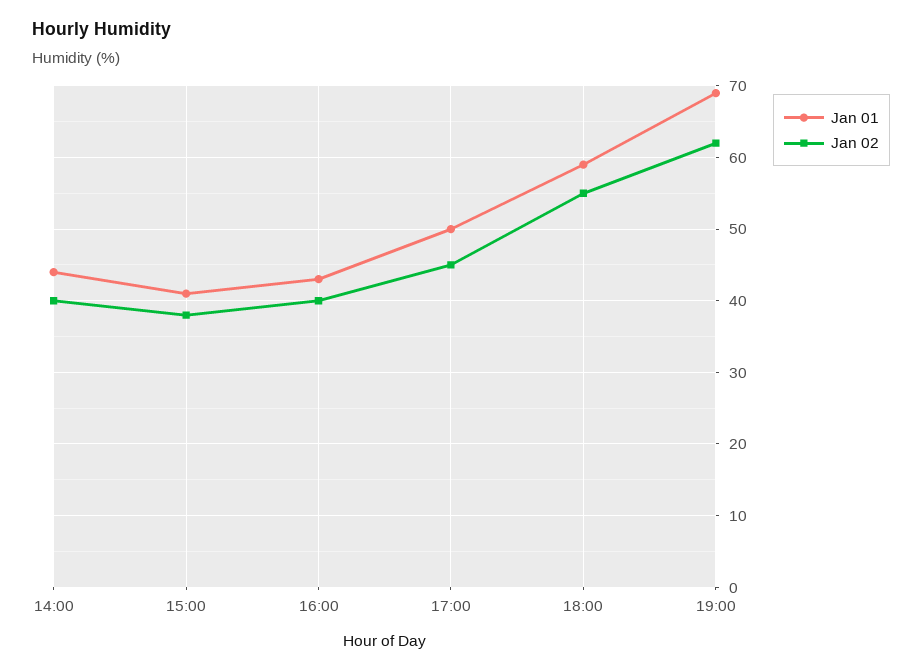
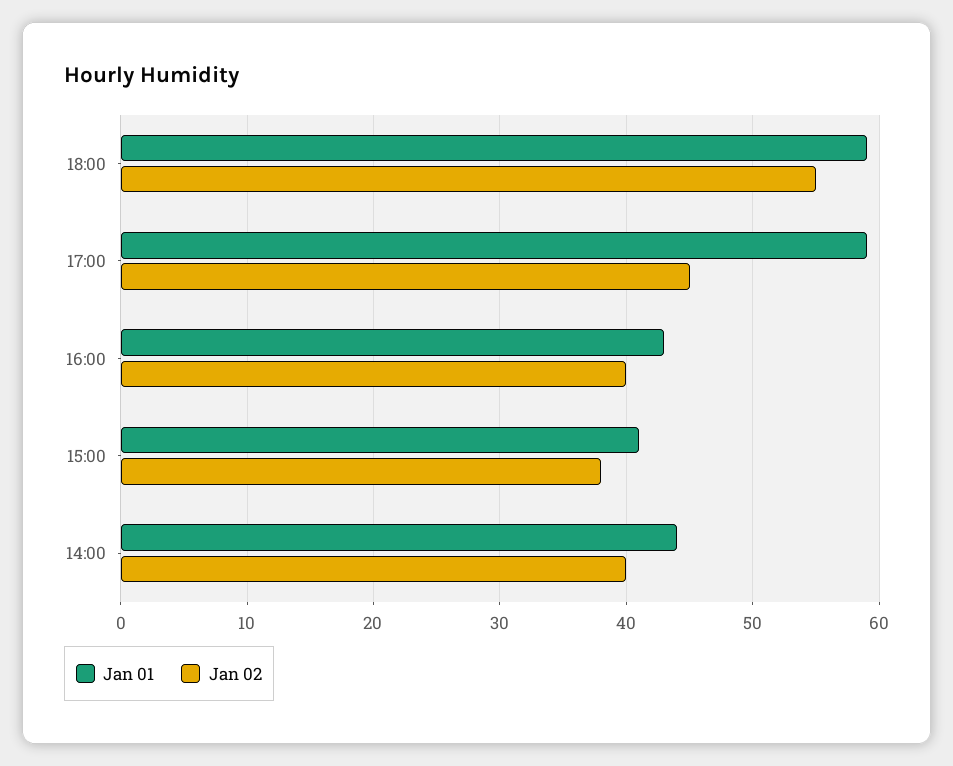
Jan 01, 17:00: 50 -> 59
Jan 01, 19:00: 69 -> none
Jan 02, 19:00: 62 -> none

